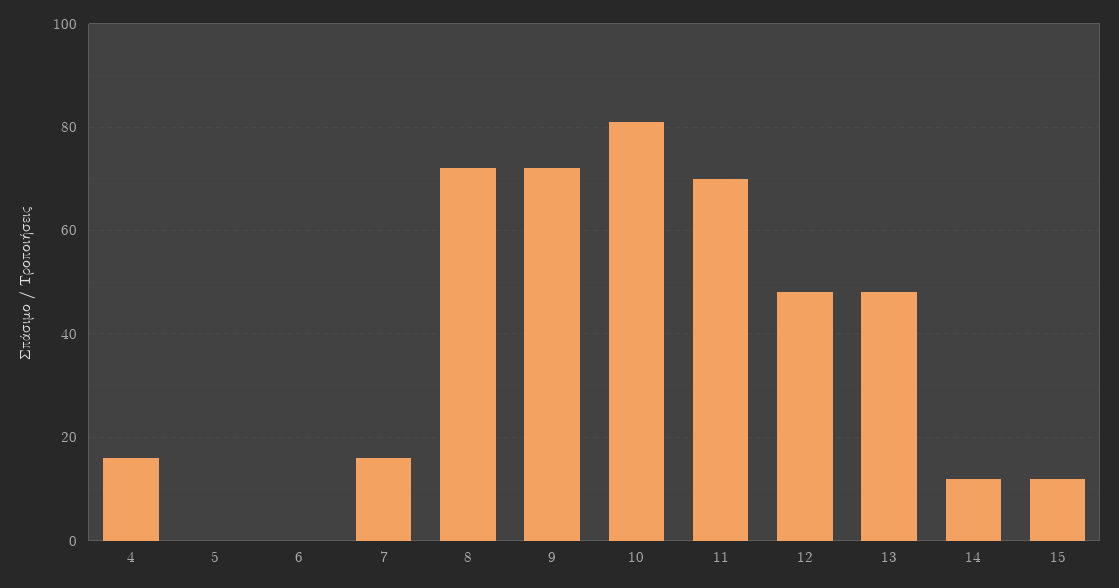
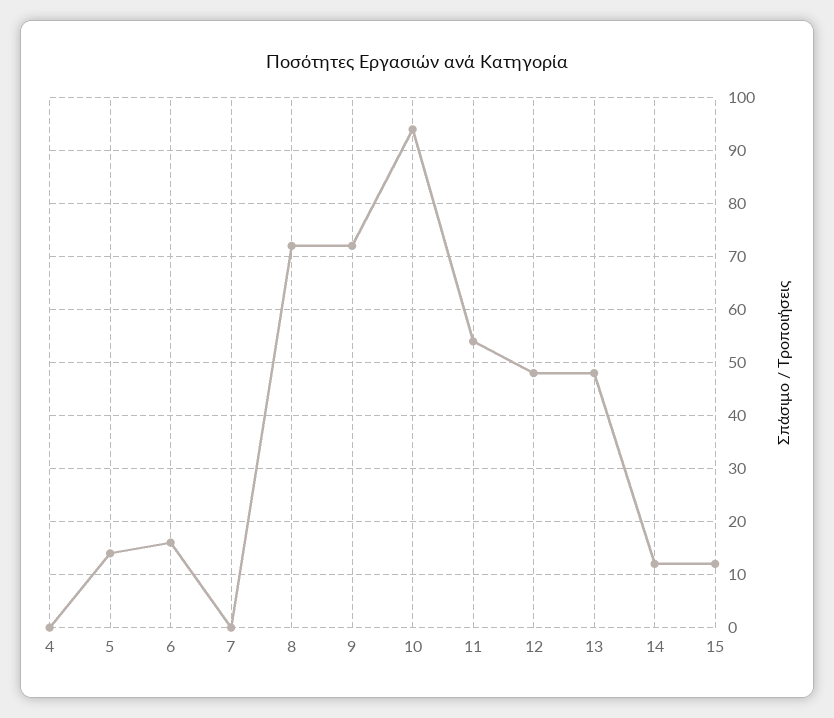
4: 15 -> 0
5: 0 -> 15
6: 0 -> 15
7: 15 -> 0
10: 80 -> 95
11: 70 -> 55

